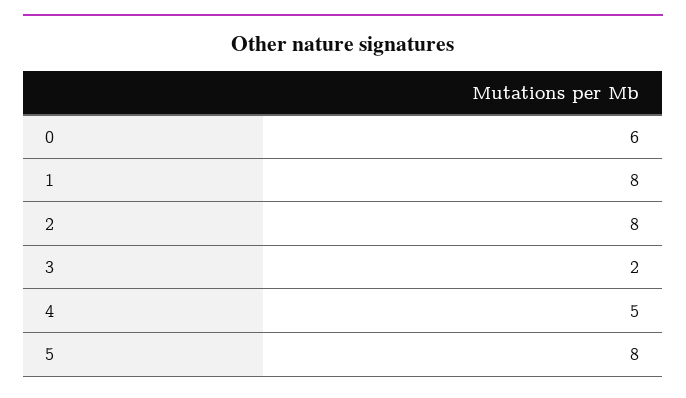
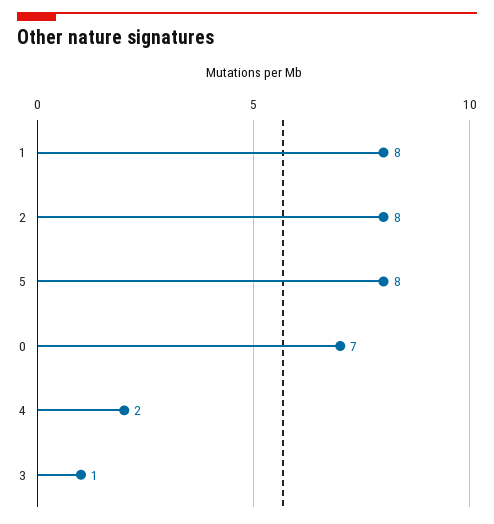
0: 6 -> 7
3: 2 -> 1
4: 5 -> 2

